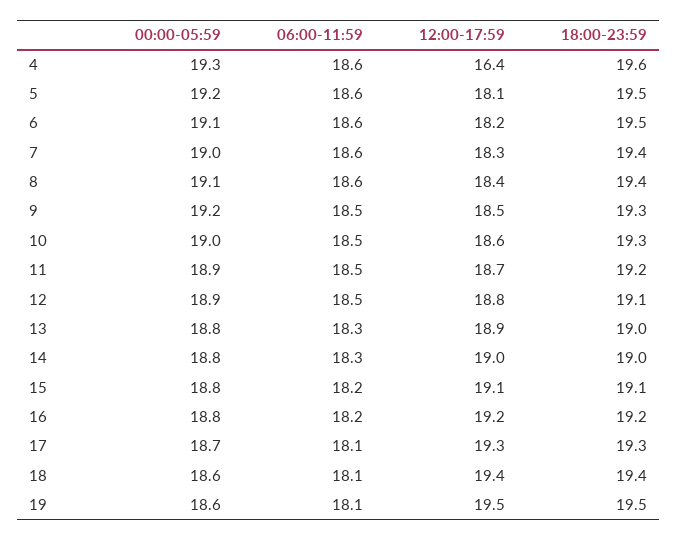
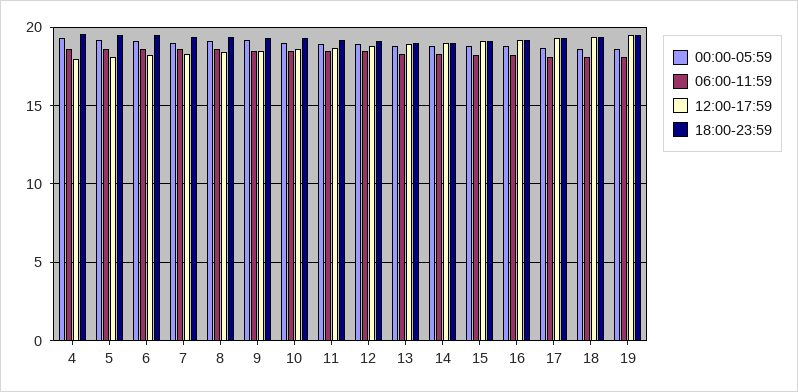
12:00-17:59, 4: 16.4 -> 18

